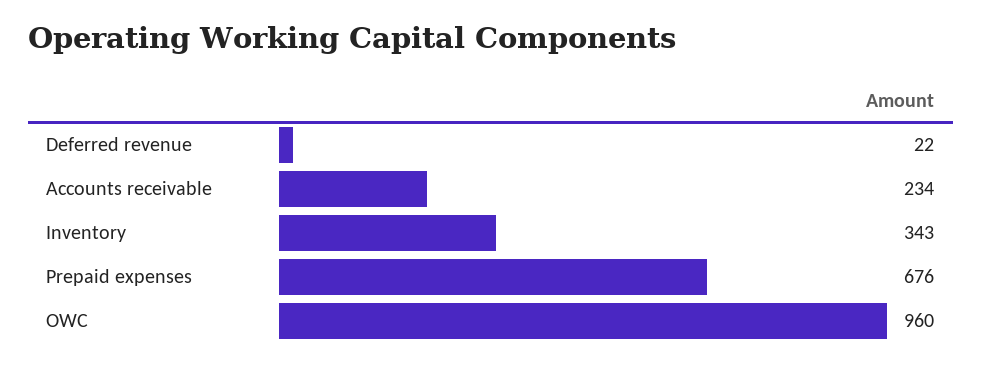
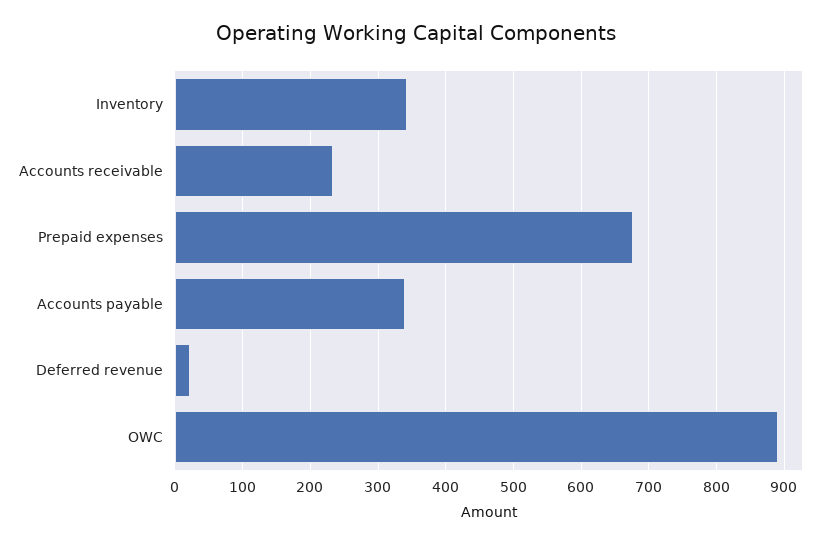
OWC: 960 -> 890
Accounts payable: none -> 340

